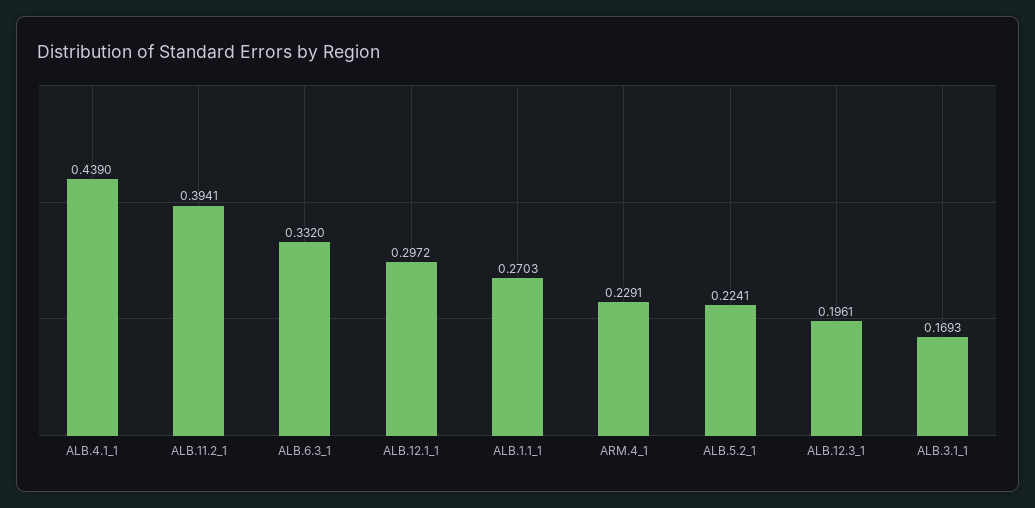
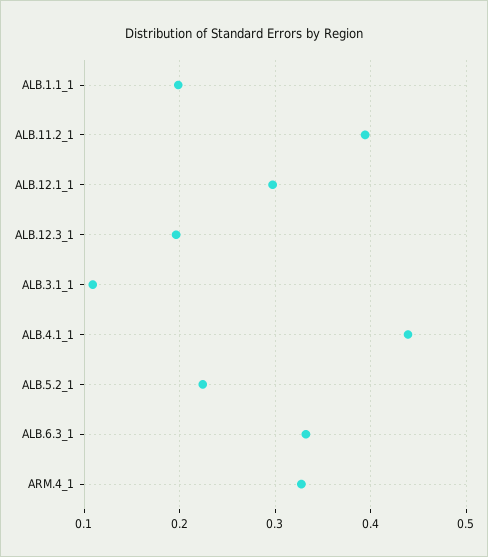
ALB.1.1_1: 0.2703 -> 0.2
ARM.4_1: 0.2291 -> 0.33
ALB.3.1_1: 0.1693 -> 0.11

